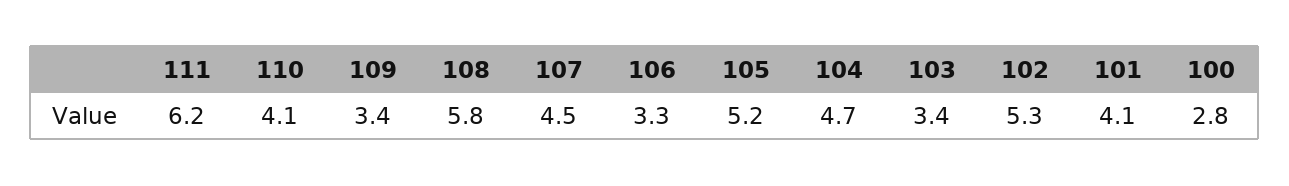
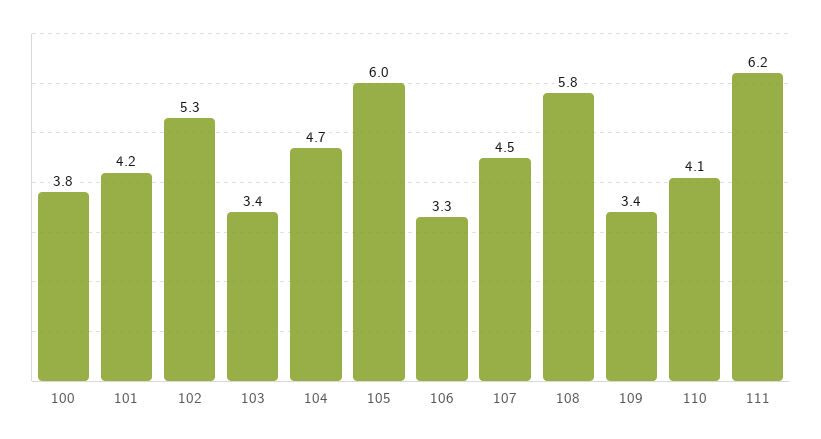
105: 5.2 -> 6
101: 4.1 -> 4.2
100: 2.8 -> 3.8

